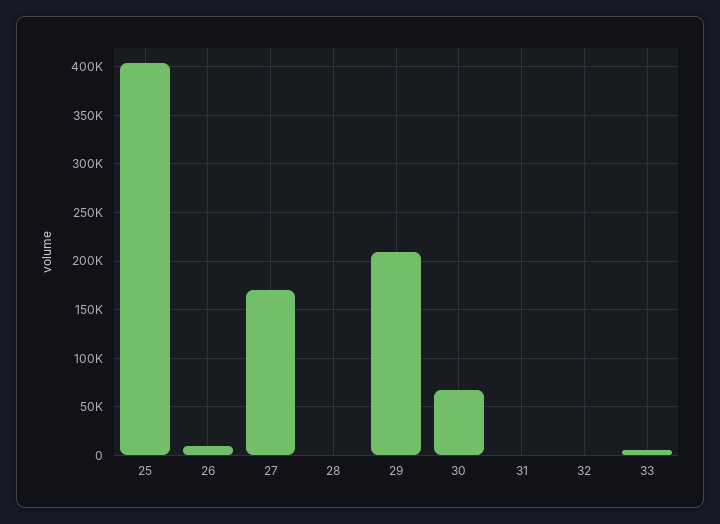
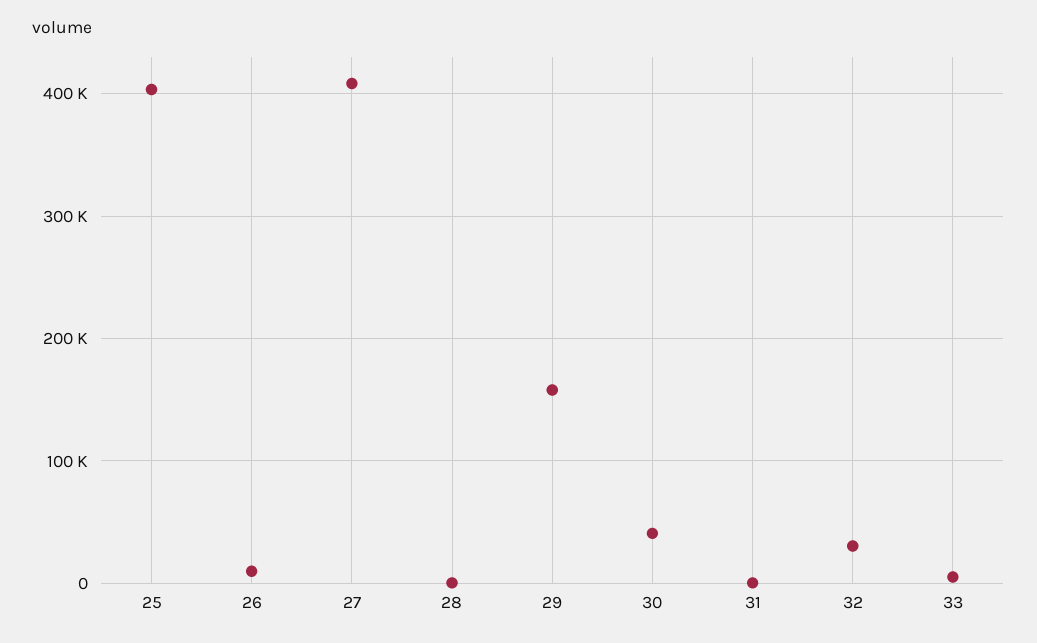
27: 170000 -> 410000
29: 210000 -> 160000
30: 70000 -> 40000
32: 0 -> 30000

